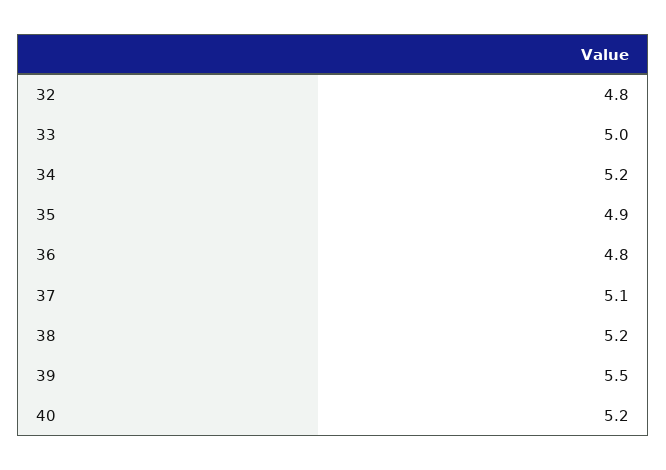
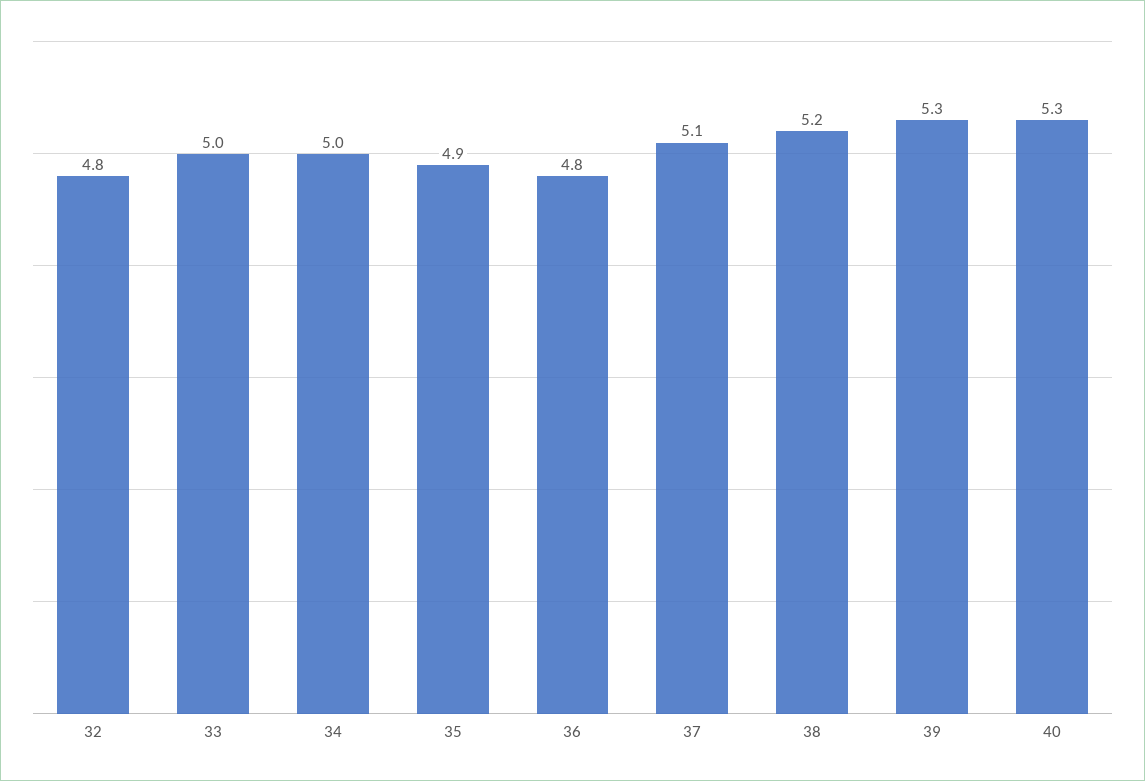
34: 5.2 -> 5
39: 5.5 -> 5.3
40: 5.2 -> 5.3

